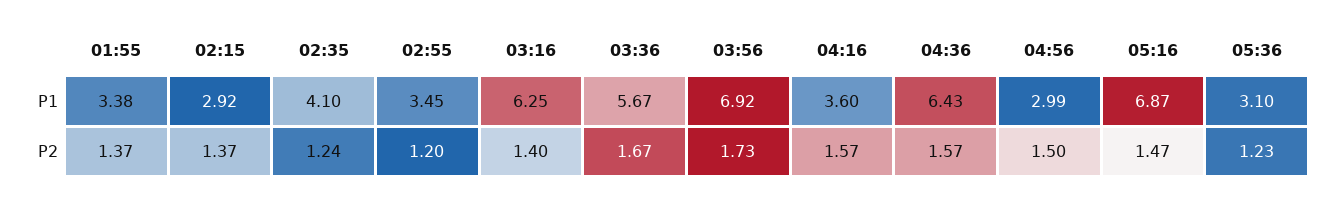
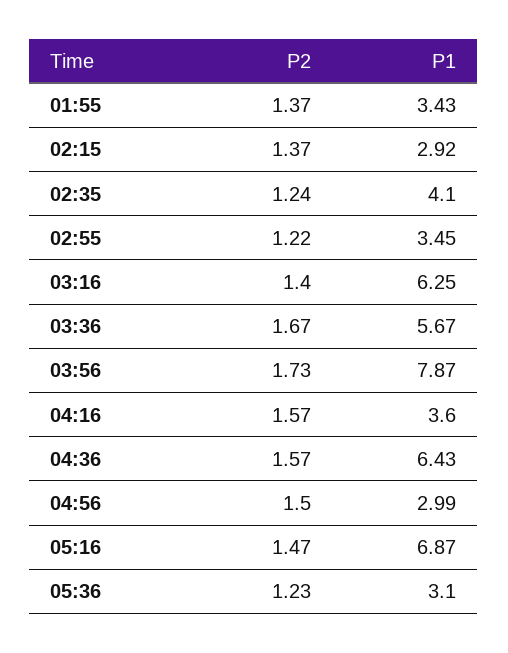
01:55, P1: 3.38 -> 3.43
03:56, P1: 6.92 -> 7.87
02:55, P2: 1.2 -> 1.22

